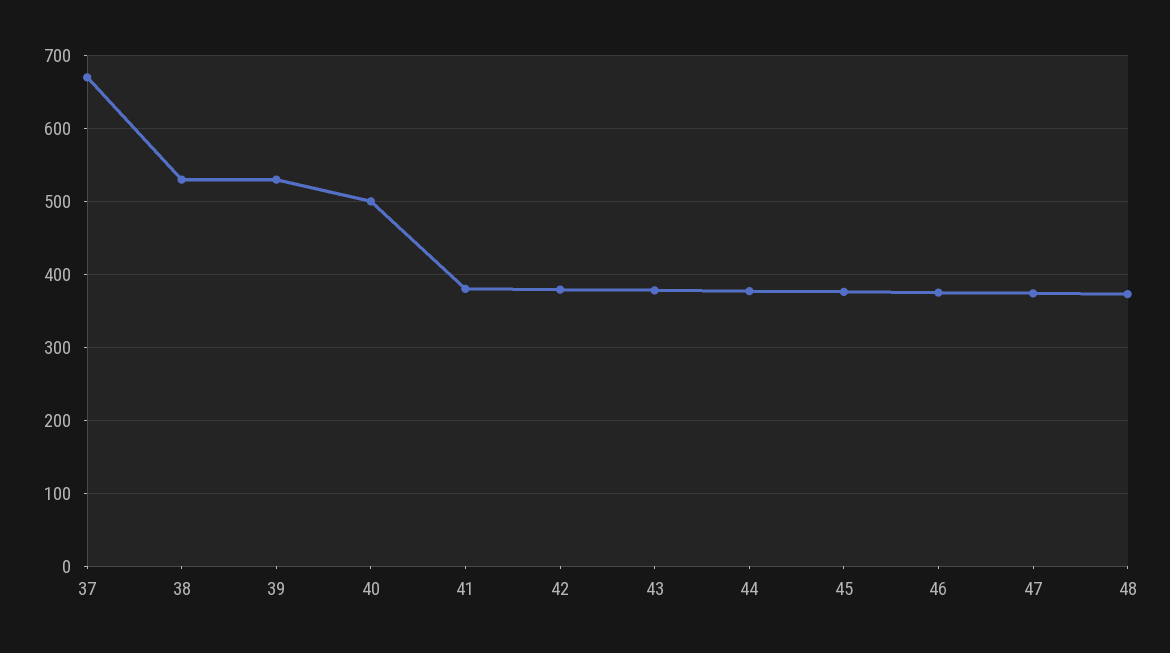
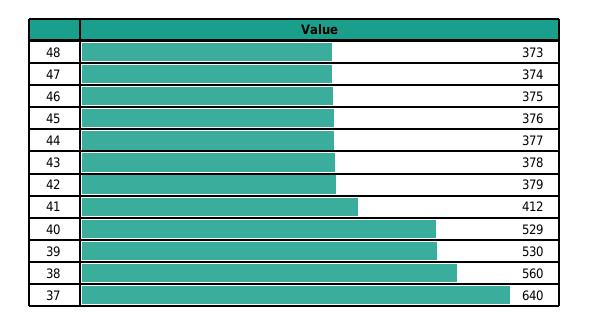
37: 670 -> 640
38: 530 -> 560
40: 500 -> 529
41: 380 -> 412

